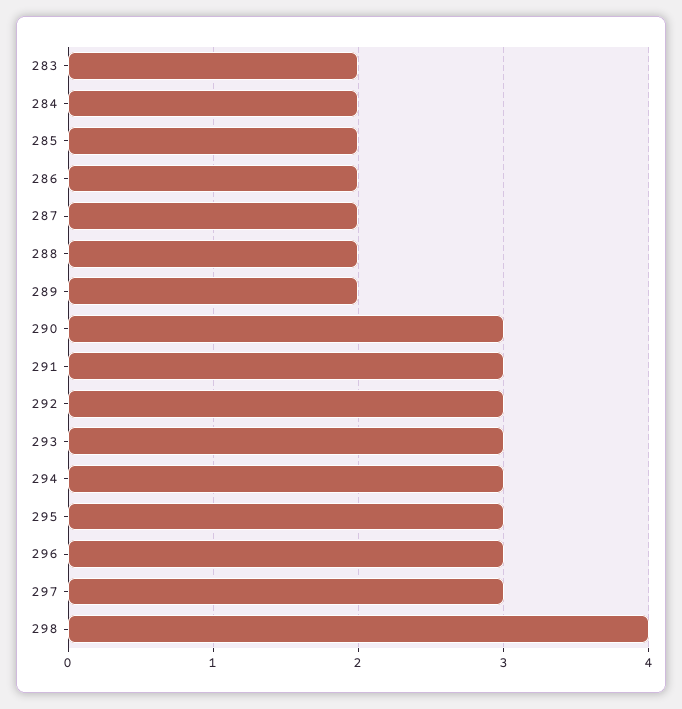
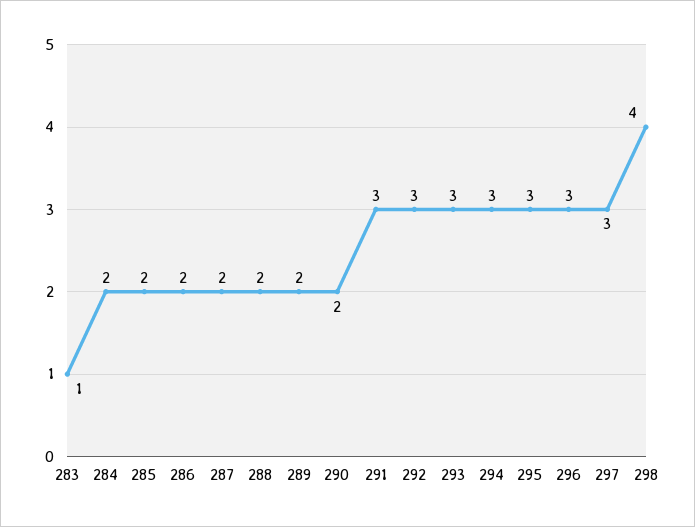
283: 2 -> 1
290: 3 -> 2

